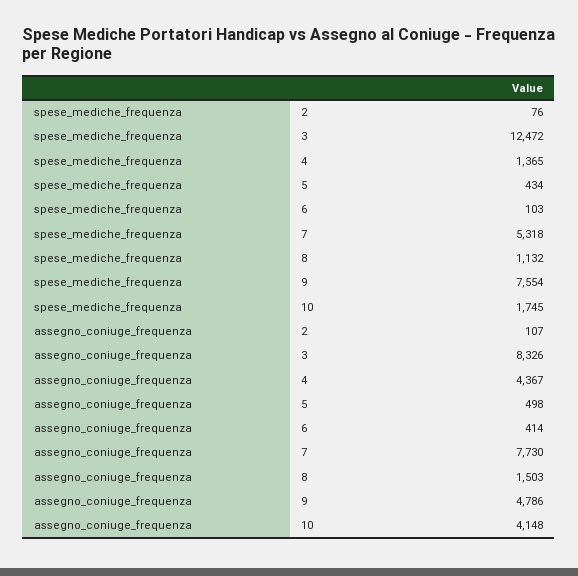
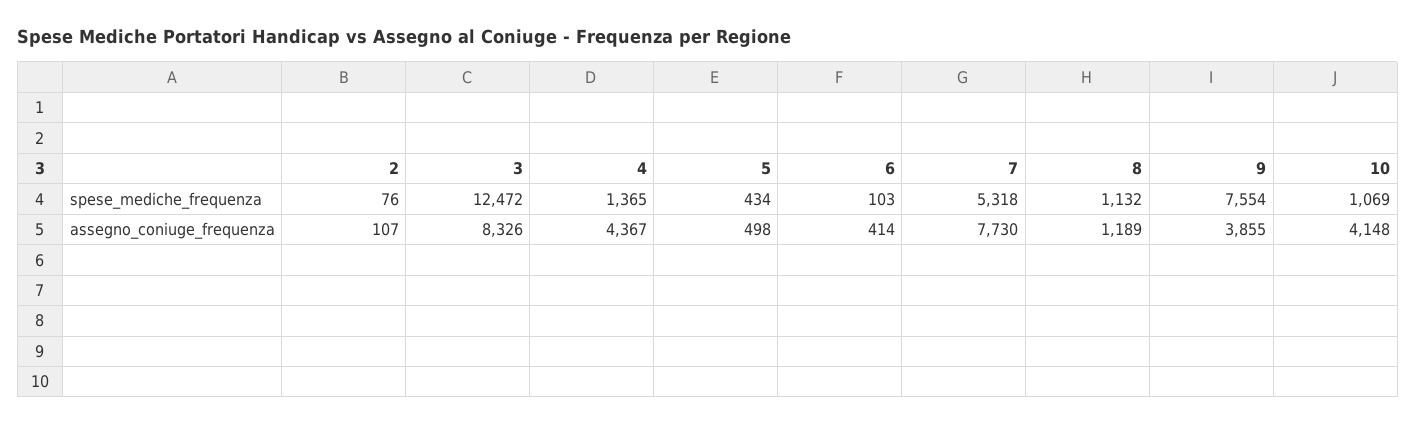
spese_mediche_frequenza, 10: 1745 -> 1069
assegno_coniuge_frequenza, 8: 1503 -> 1189
assegno_coniuge_frequenza, 9: 4786 -> 3855

